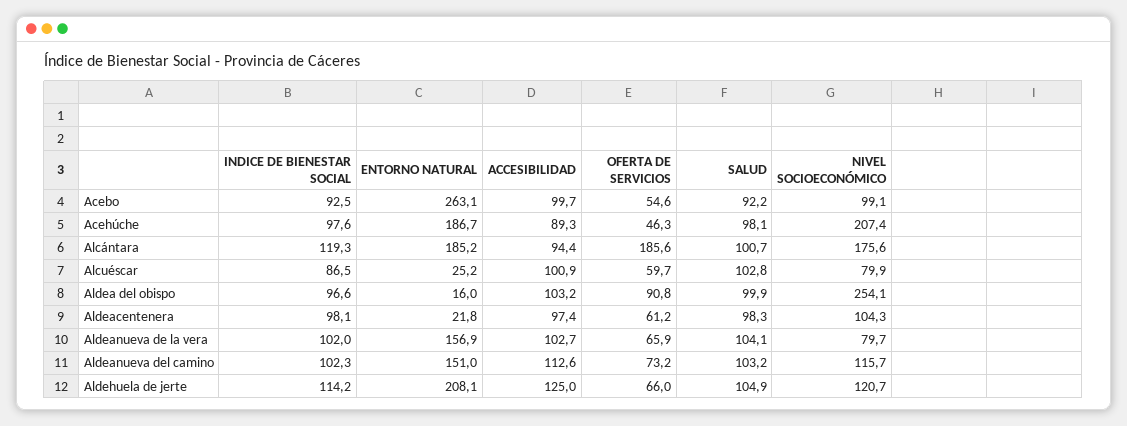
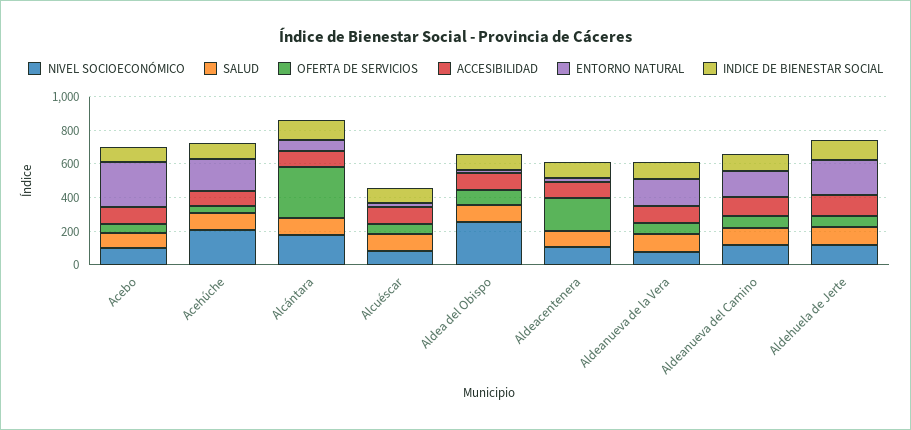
ENTORNO NATURAL, Alcántara: 185.2 -> 50
OFERTA DE SERVICIOS, Alcántara: 185.6 -> 300
OFERTA DE SERVICIOS, Aldeacentenera: 61.2 -> 200

